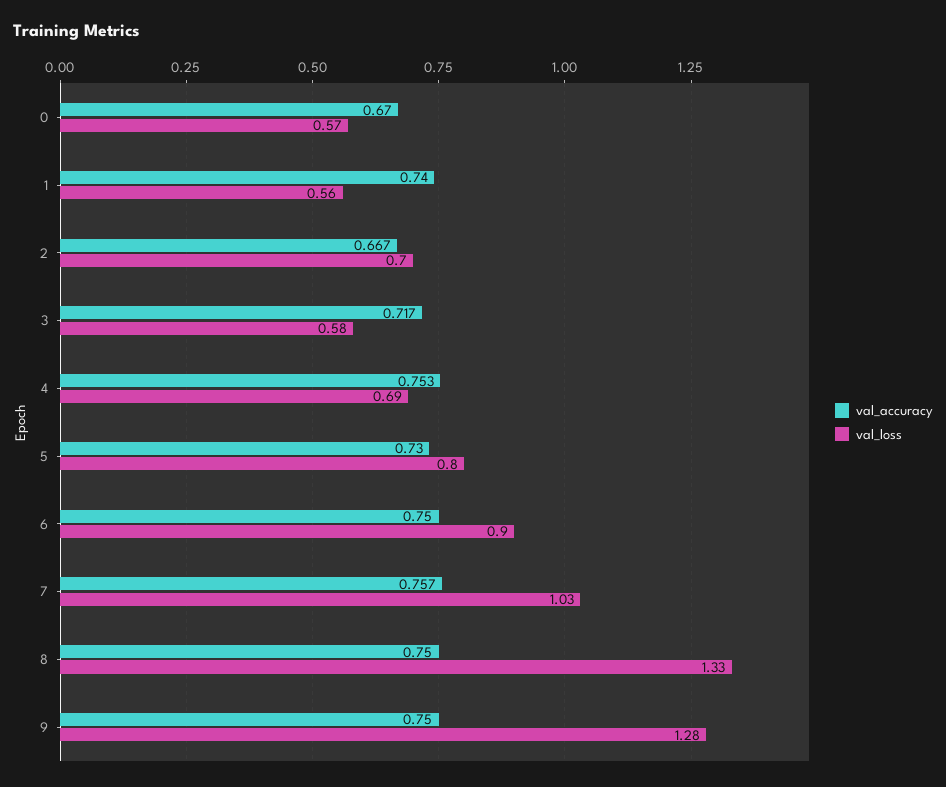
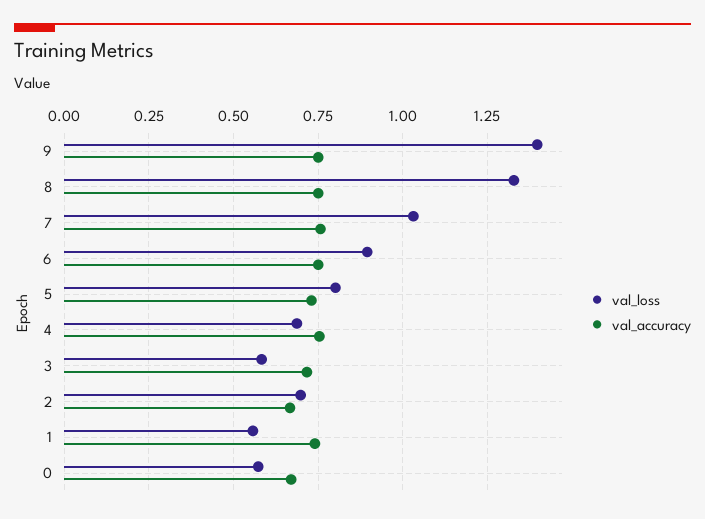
val_loss, 9: 1.28 -> 1.4

